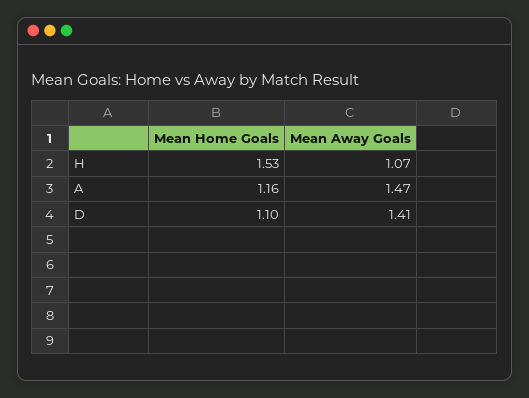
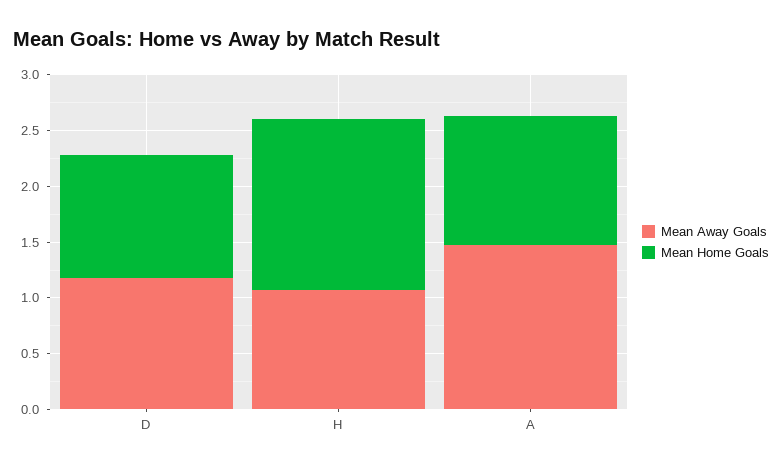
Mean Away Goals, D: 1.41 -> 1.2

